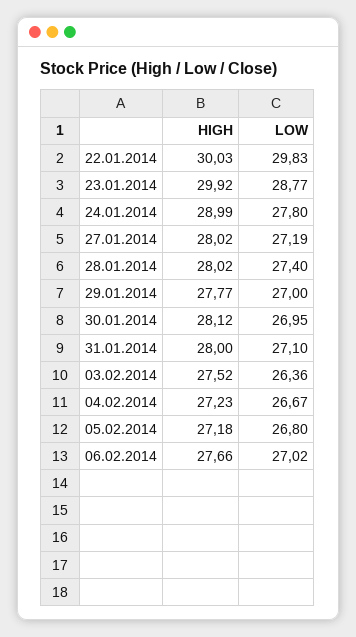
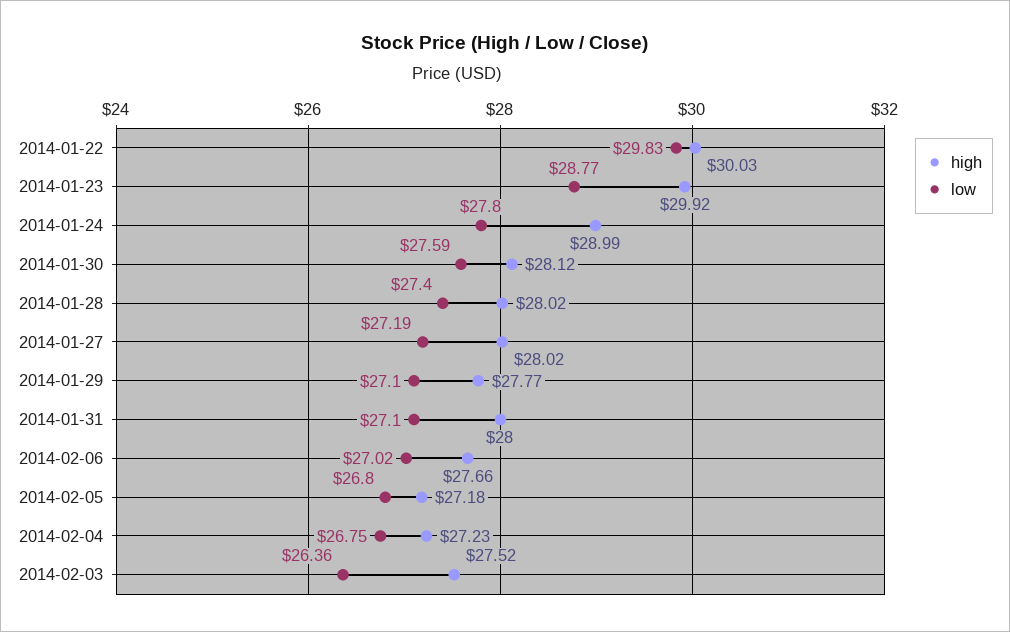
LOW, 29.01.2014: 27 -> 27.1
LOW, 30.01.2014: 26.95 -> 27.59
LOW, 04.02.2014: 26.67 -> 26.75

